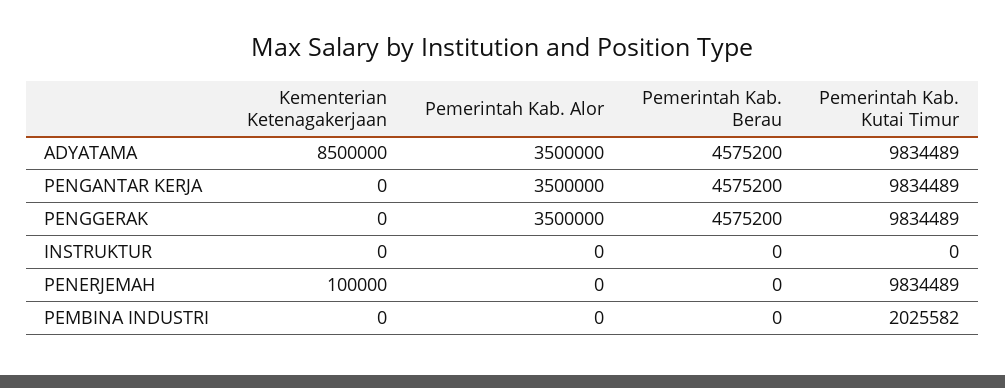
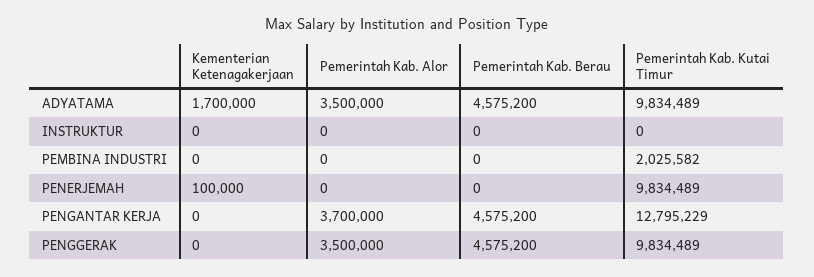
Kementerian Ketenagakerjaan, ADYATAMA: 8500000 -> 1700000
Pemerintah Kab. Alor, PENGANTAR KERJA: 3500000 -> 3700000
Pemerintah Kab. Kutai Timur, PENGANTAR KERJA: 9834489 -> 12795229

